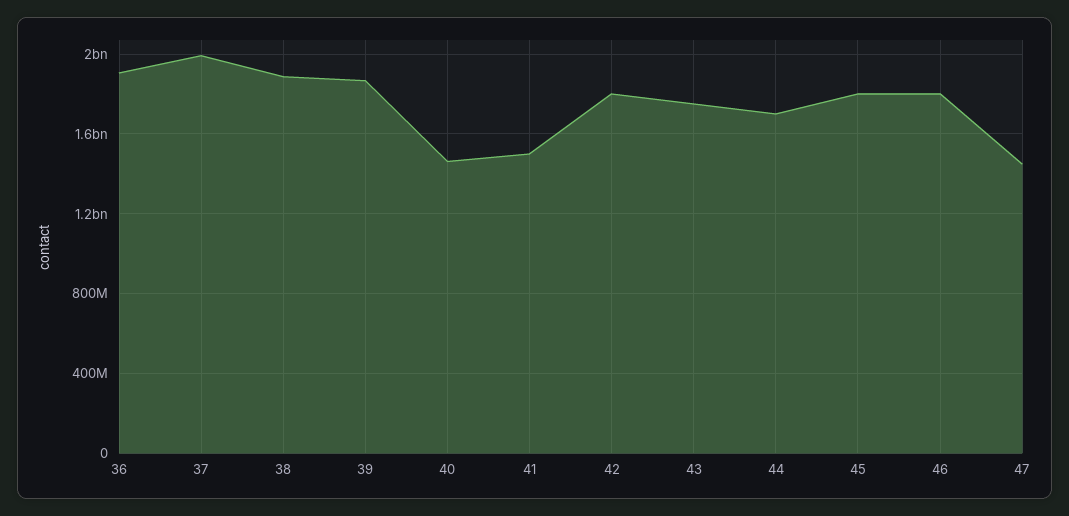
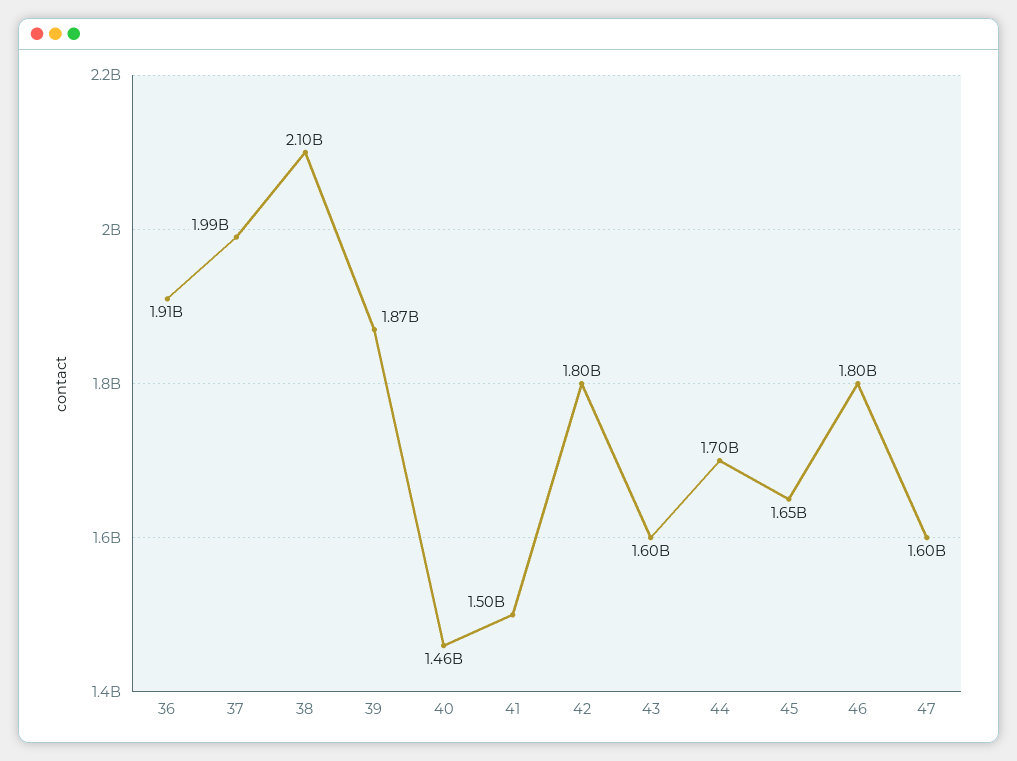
38: 1900000000 -> 2100000000
43: 1750000000 -> 1600000000
45: 1800000000 -> 1650000000
47: 1450000000 -> 1600000000

